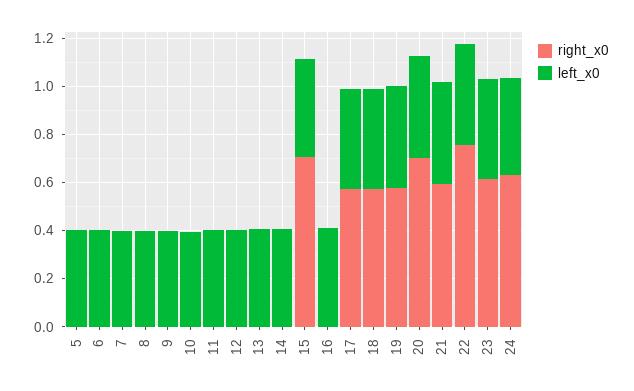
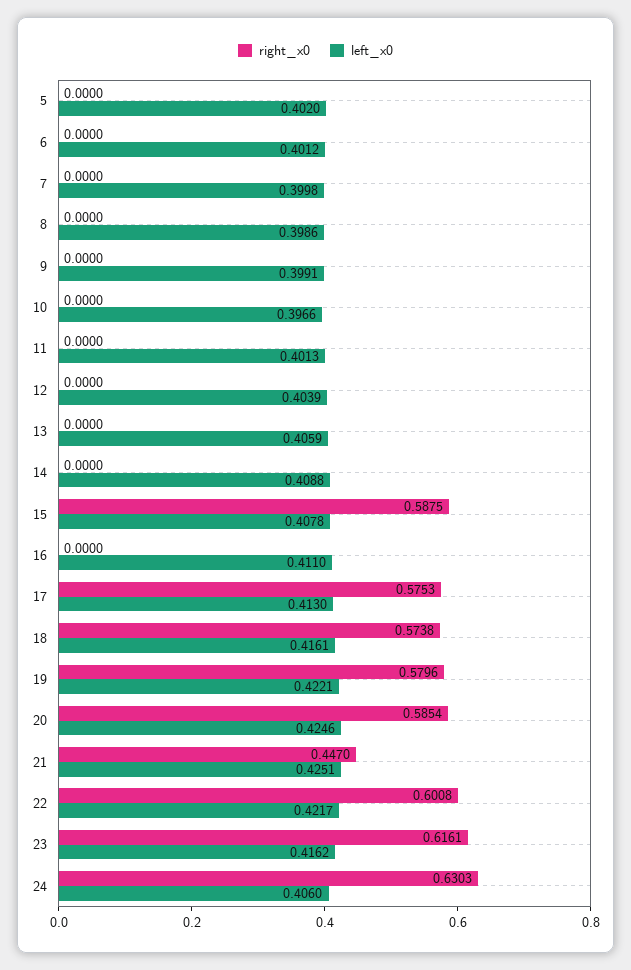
right_x0, 15: 0.7 -> 0.5875
right_x0, 20: 0.7 -> 0.5854
right_x0, 21: 0.6 -> 0.447
right_x0, 22: 0.75 -> 0.6008

